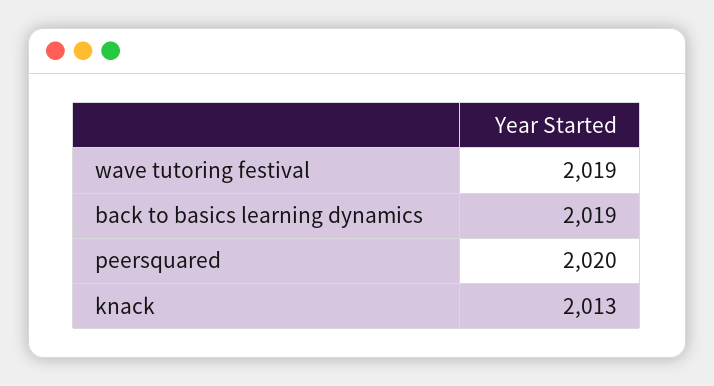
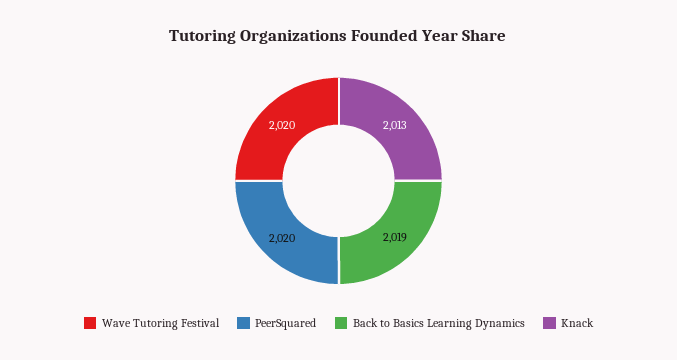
wave tutoring festival: 2019 -> 2020

